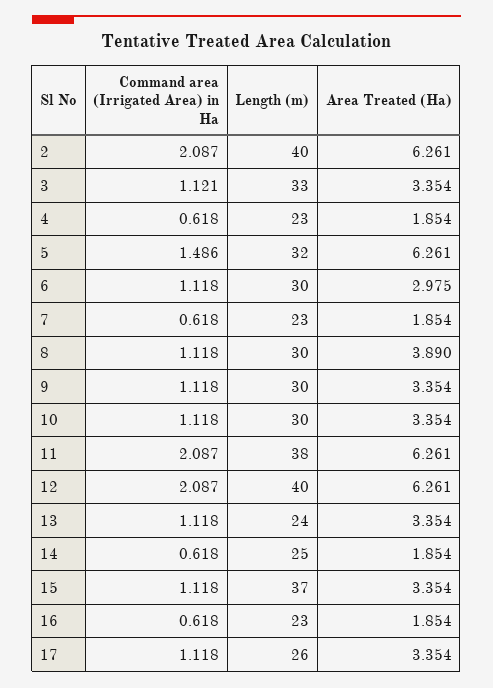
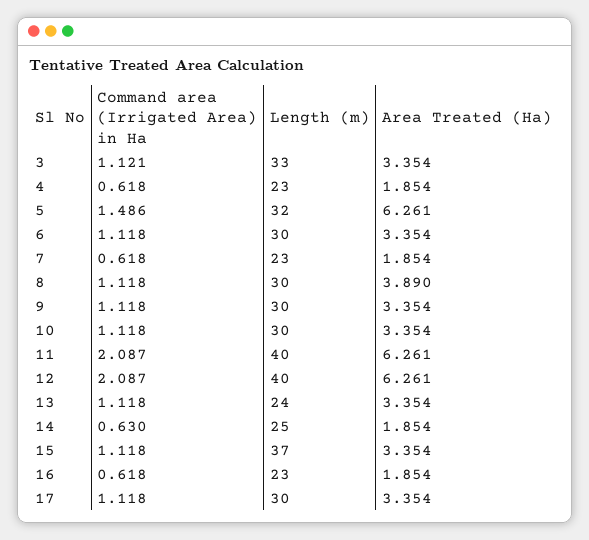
Command area (Irrigated Area) in Ha, 2: 2.087 -> none
Length (m), 2: 40 -> none
Area Treated (Ha), 2: 6.261 -> none
Area Treated (Ha), 6: 2.975 -> 3.354
Length (m), 11: 38 -> 40
Command area (Irrigated Area) in Ha, 14: 0.618 -> 0.63
Length (m), 17: 26 -> 30

